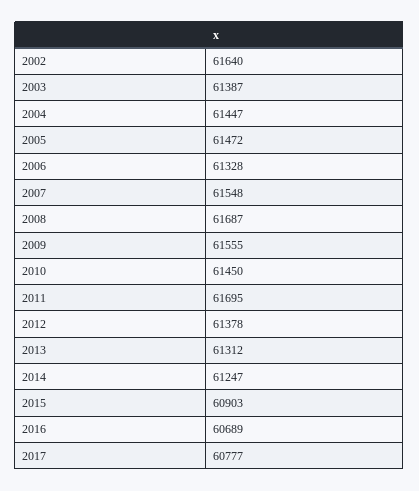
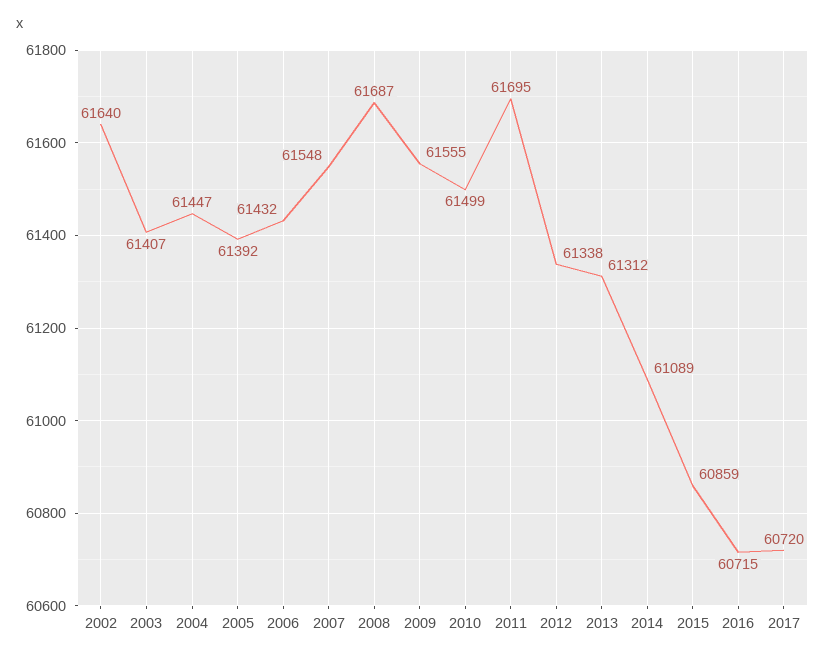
2003: 61387 -> 61407
2005: 61472 -> 61392
2006: 61328 -> 61432
2010: 61450 -> 61499
2012: 61378 -> 61338
2014: 61247 -> 61089
2015: 60903 -> 60859
2016: 60689 -> 60715
2017: 60777 -> 60720

